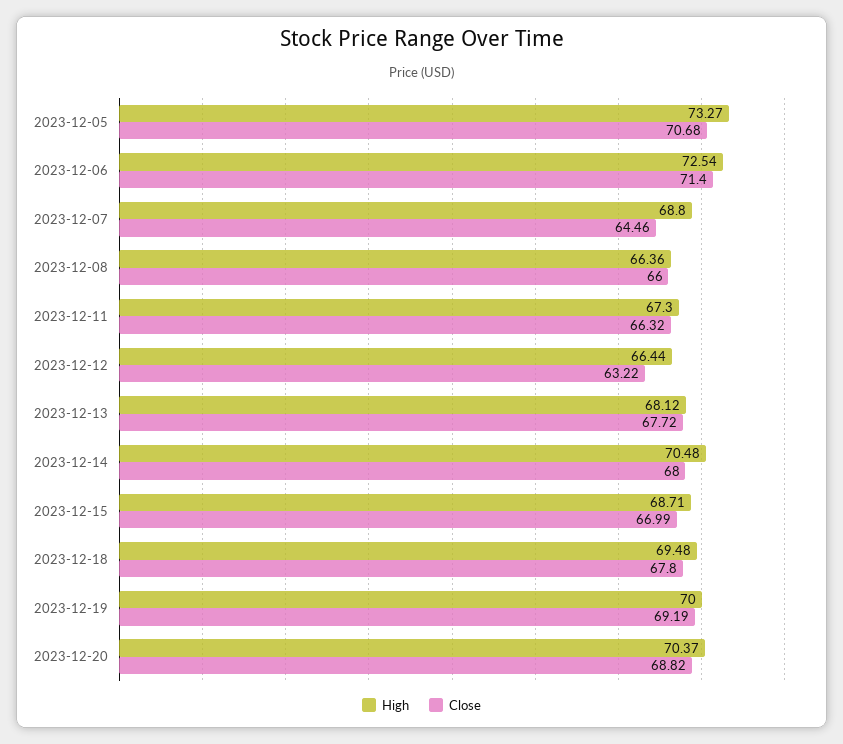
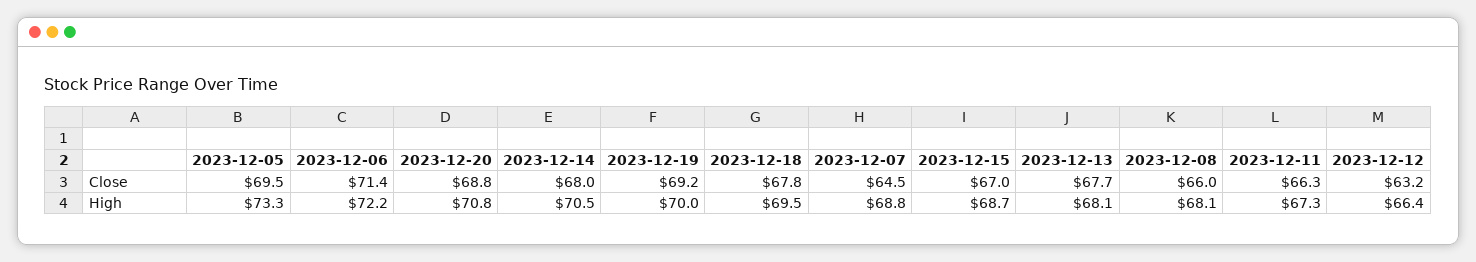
Close, 2023-12-05: 70.68 -> 69.5
High, 2023-12-06: 72.54 -> 72.2
High, 2023-12-08: 66.36 -> 68.1
High, 2023-12-20: 70.37 -> 70.8

